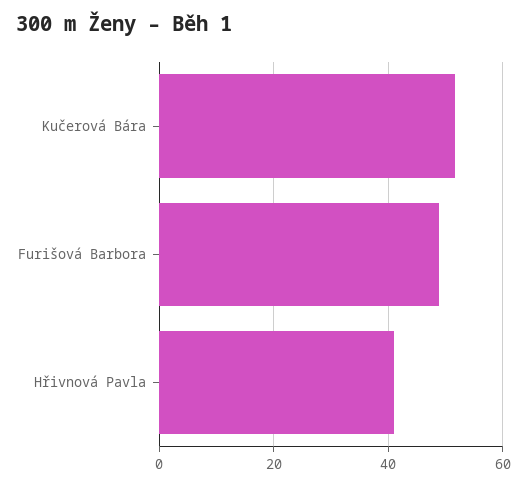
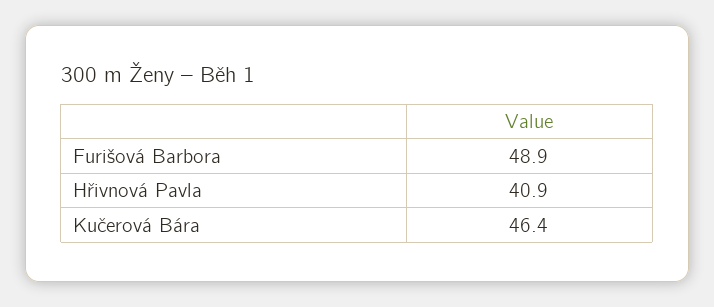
Kučerová Bára: 52 -> 46.4

